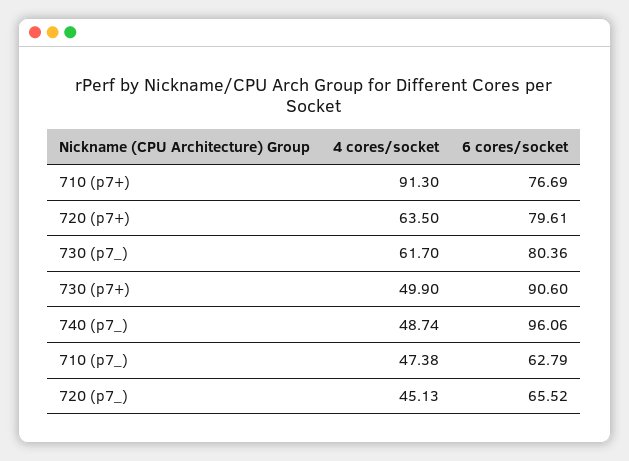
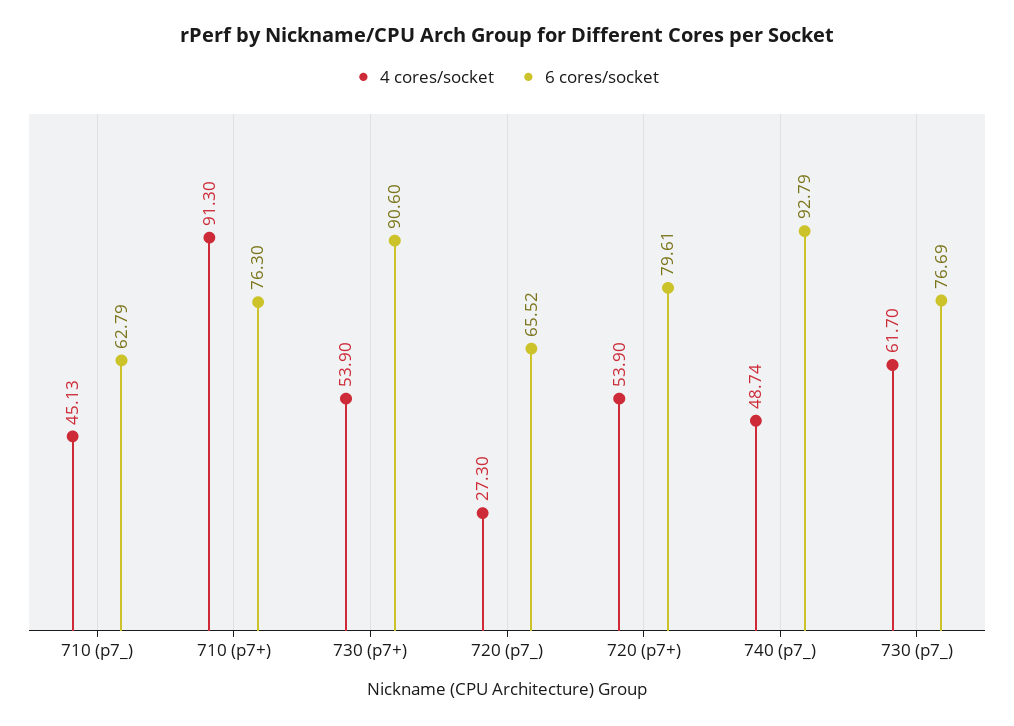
6 cores/socket, 710 (p7+): 76.69 -> 76.3
4 cores/socket, 720 (p7+): 63.5 -> 53.9
6 cores/socket, 730 (p7_): 80.36 -> 76.69
4 cores/socket, 730 (p7+): 49.9 -> 53.9
6 cores/socket, 740 (p7_): 96.06 -> 92.79
4 cores/socket, 710 (p7_): 47.38 -> 45.13
4 cores/socket, 720 (p7_): 45.13 -> 27.3

